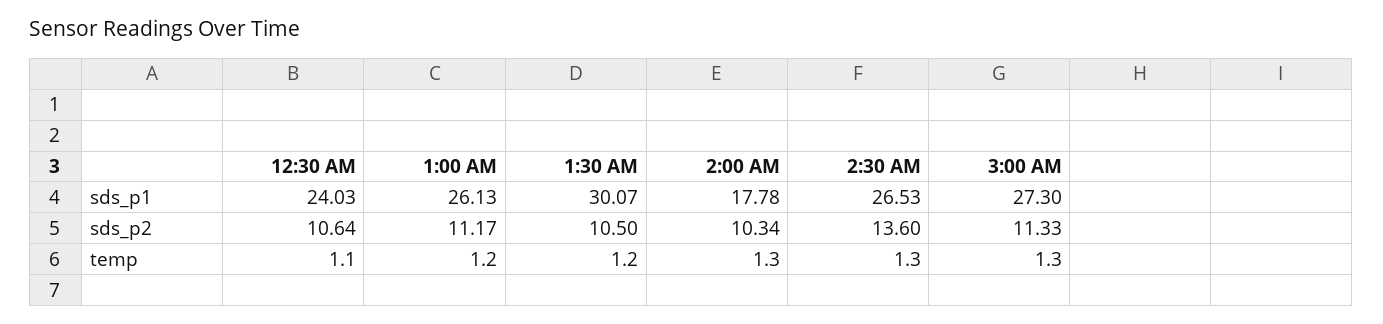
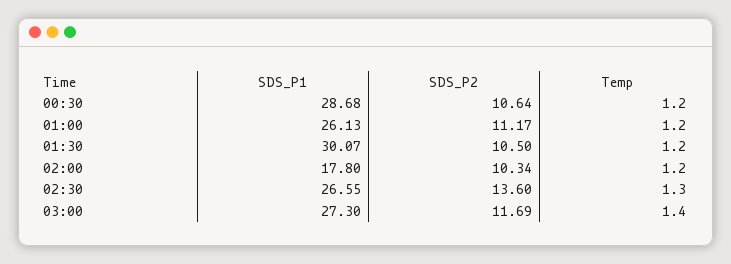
12:30 AM, sds_p1: 24.03 -> 28.68
2:00 AM, sds_p1: 17.78 -> 17.8
2:30 AM, sds_p1: 26.53 -> 26.55
3:00 AM, sds_p2: 11.33 -> 11.69
12:30 AM, temp: 1.1 -> 1.2
2:00 AM, temp: 1.3 -> 1.2
3:00 AM, temp: 1.3 -> 1.4

